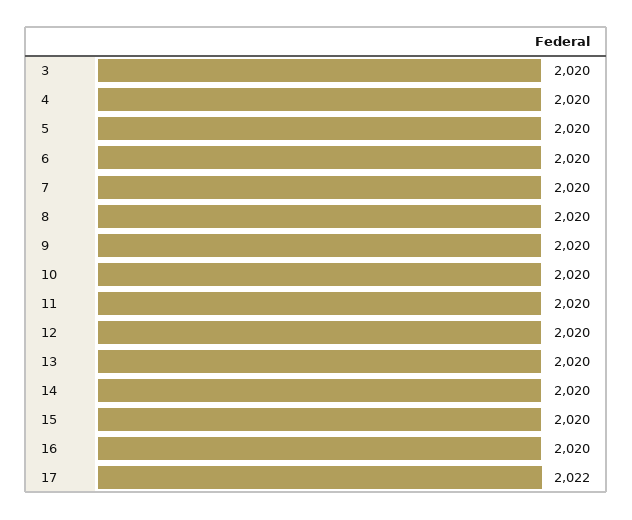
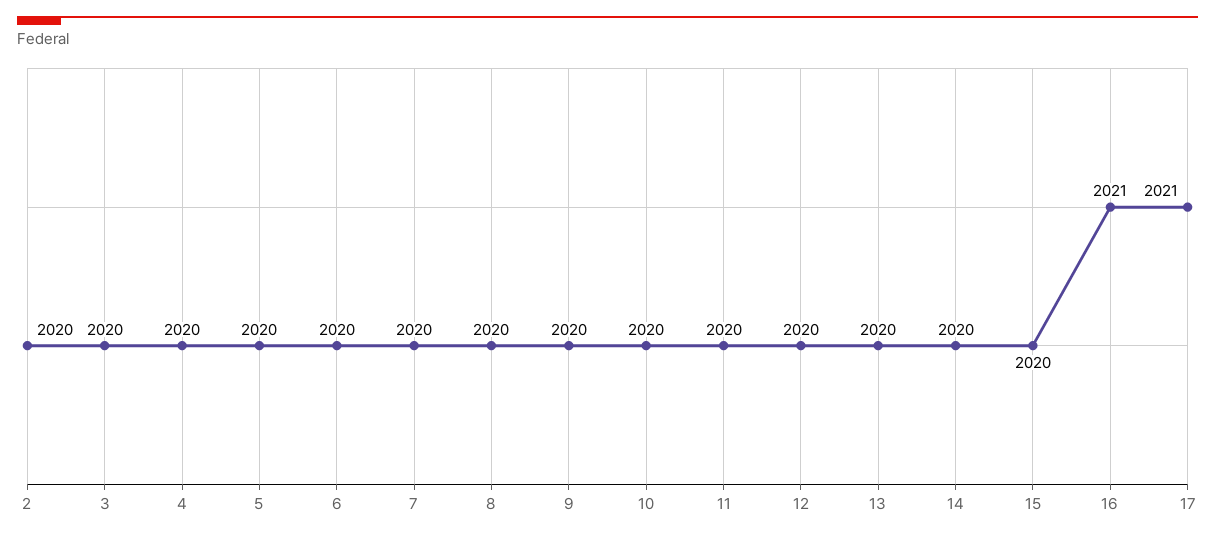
16: 2020 -> 2021
17: 2022 -> 2021
2: none -> 2020

